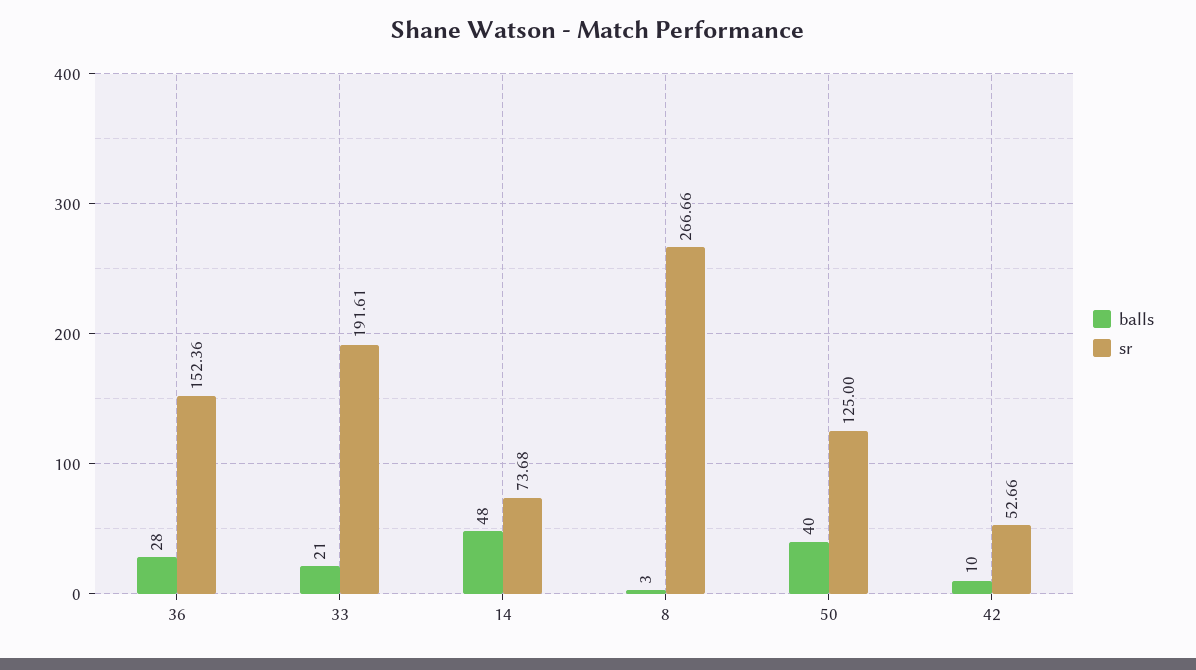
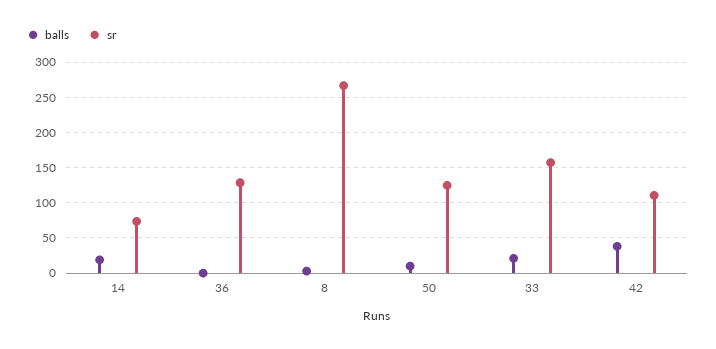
balls, 36: 28 -> 0
sr, 36: 152.36 -> 130
sr, 33: 191.61 -> 160
balls, 14: 48 -> 20
balls, 50: 40 -> 10
balls, 42: 10 -> 40
sr, 42: 52.66 -> 110

